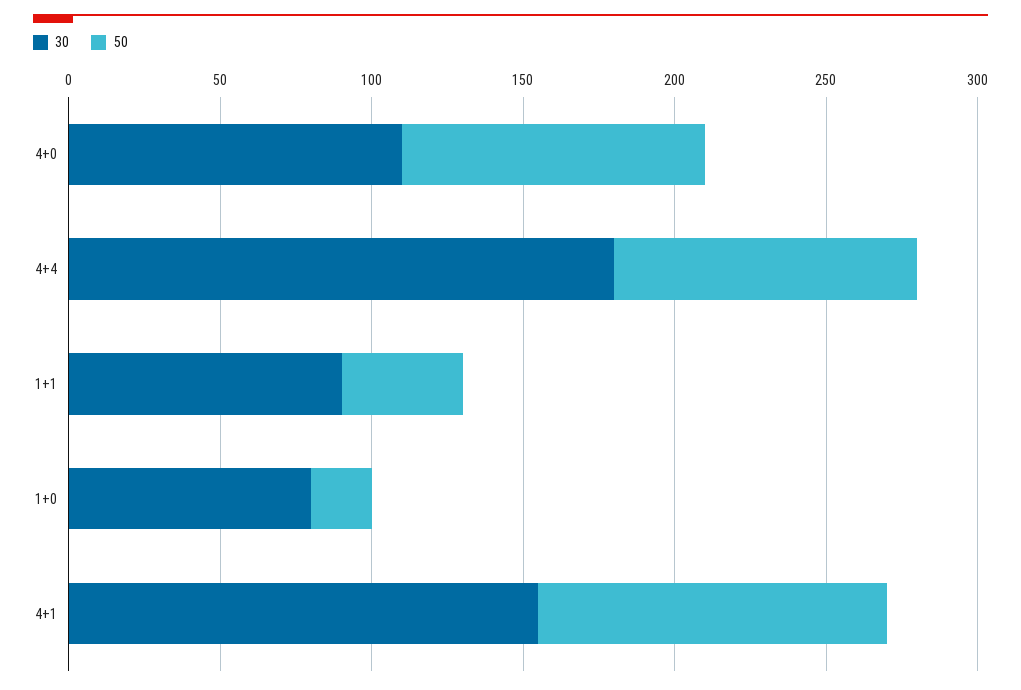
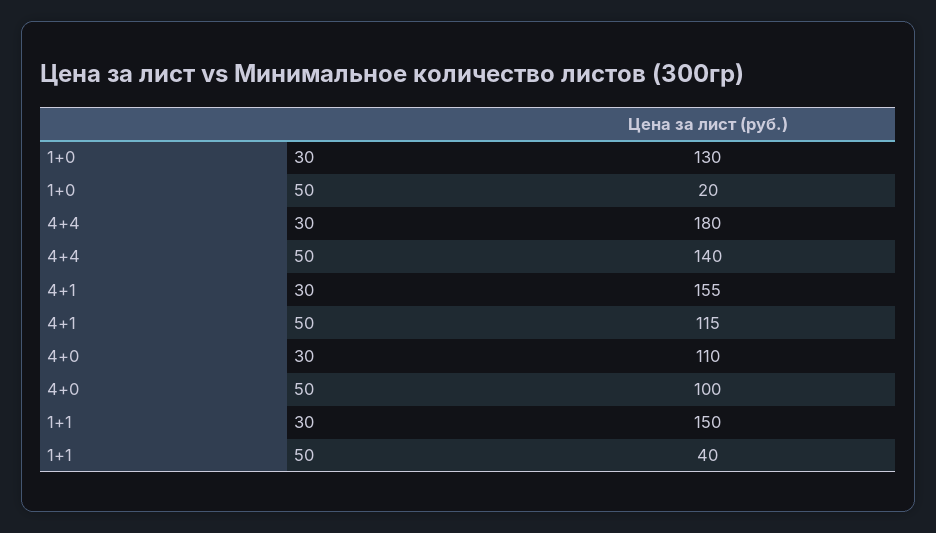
50, 4+4: 100 -> 140
30, 1+1: 90 -> 150
30, 1+0: 80 -> 130

